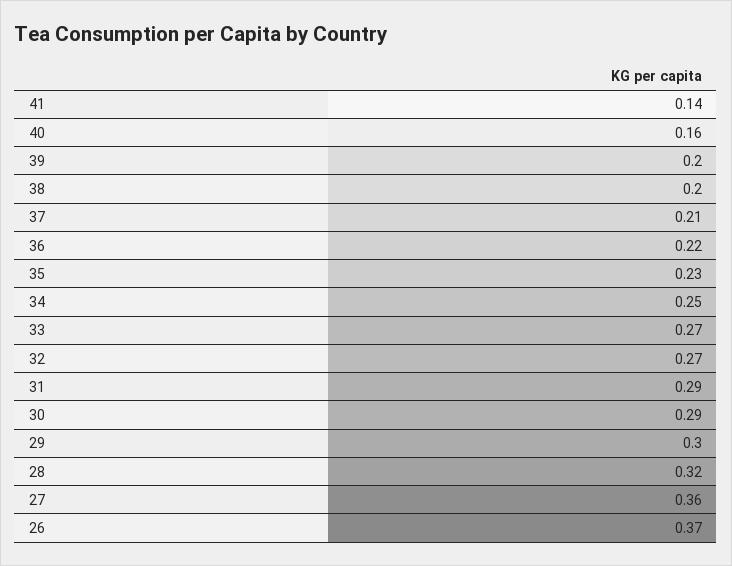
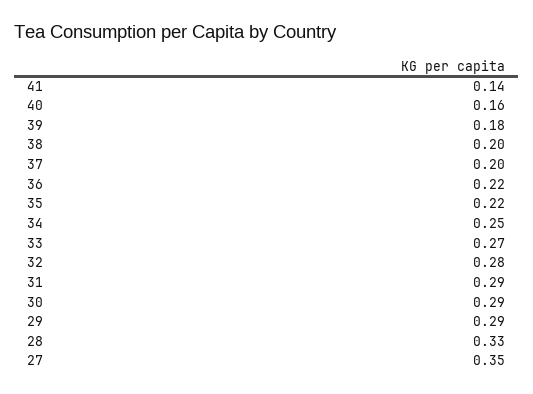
39: 0.2 -> 0.18
37: 0.21 -> 0.2
35: 0.23 -> 0.22
32: 0.27 -> 0.28
29: 0.3 -> 0.29
28: 0.32 -> 0.33
27: 0.36 -> 0.35
26: 0.37 -> none

